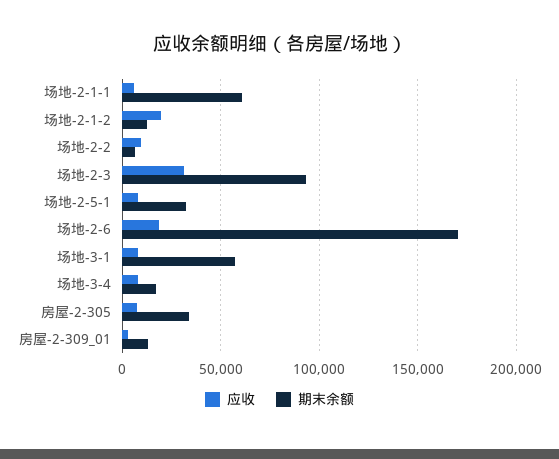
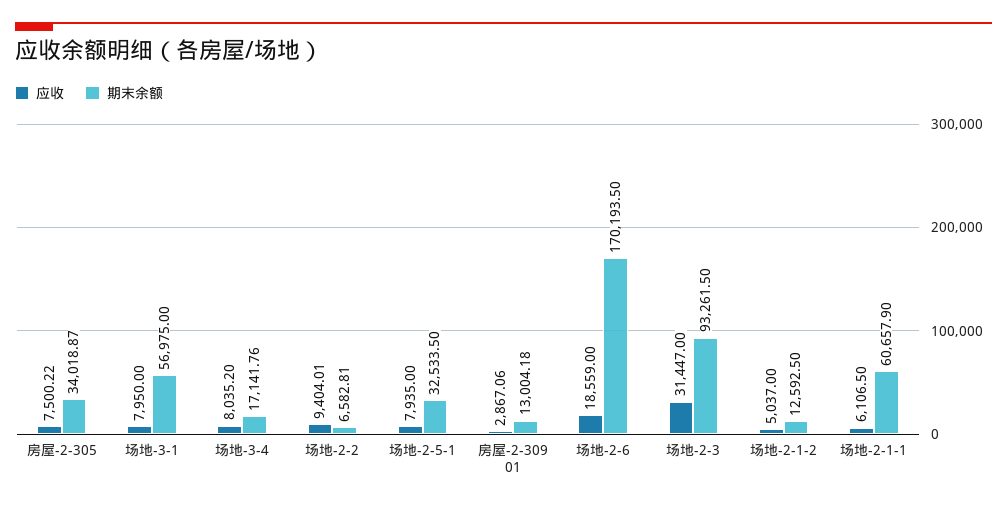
应收, 场地-2-1-2: 20000 -> 5037

